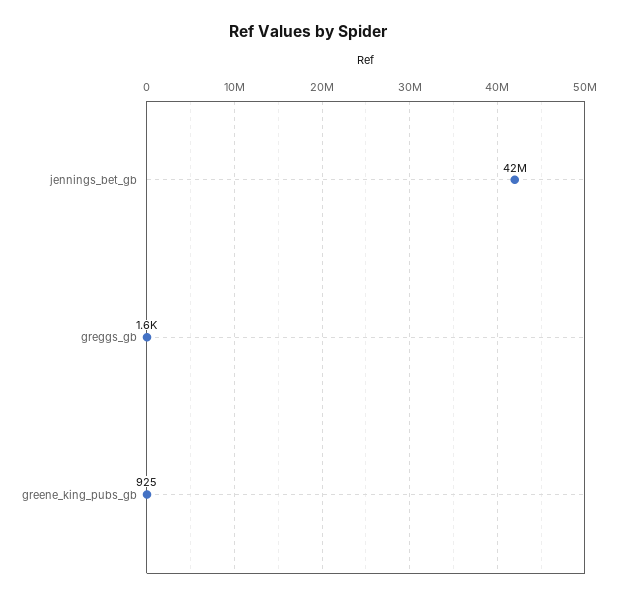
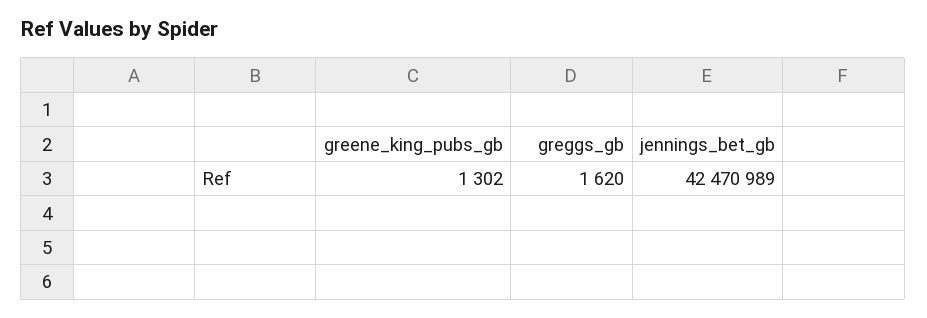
greene_king_pubs_gb: 925 -> 1302

